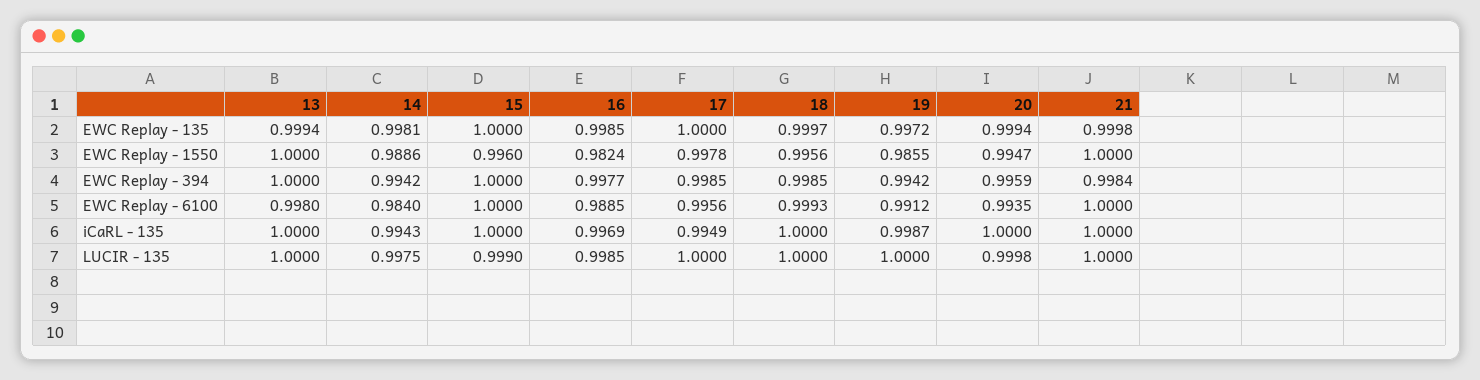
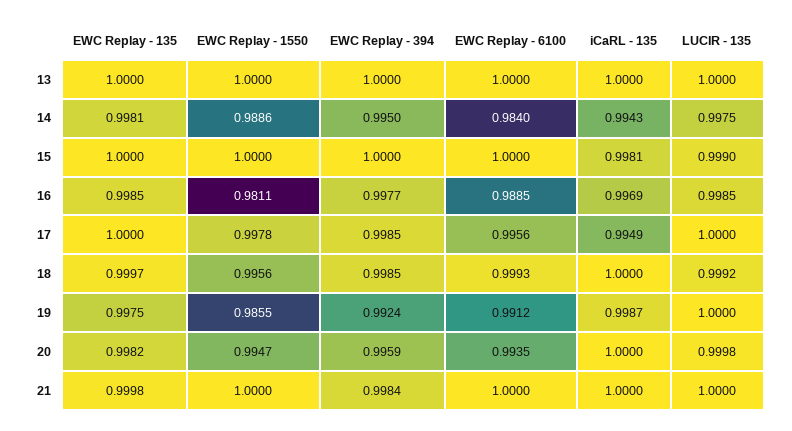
13, EWC Replay - 135: 0.9994 -> 1
19, EWC Replay - 135: 0.9972 -> 0.9975
20, EWC Replay - 135: 0.9994 -> 0.9982
15, EWC Replay - 1550: 0.996 -> 1
16, EWC Replay - 1550: 0.9824 -> 0.9811
14, EWC Replay - 394: 0.9942 -> 0.995
19, EWC Replay - 394: 0.9942 -> 0.9924
13, EWC Replay - 6100: 0.998 -> 1
15, iCaRL - 135: 1 -> 0.9981
18, LUCIR - 135: 1 -> 0.9992

